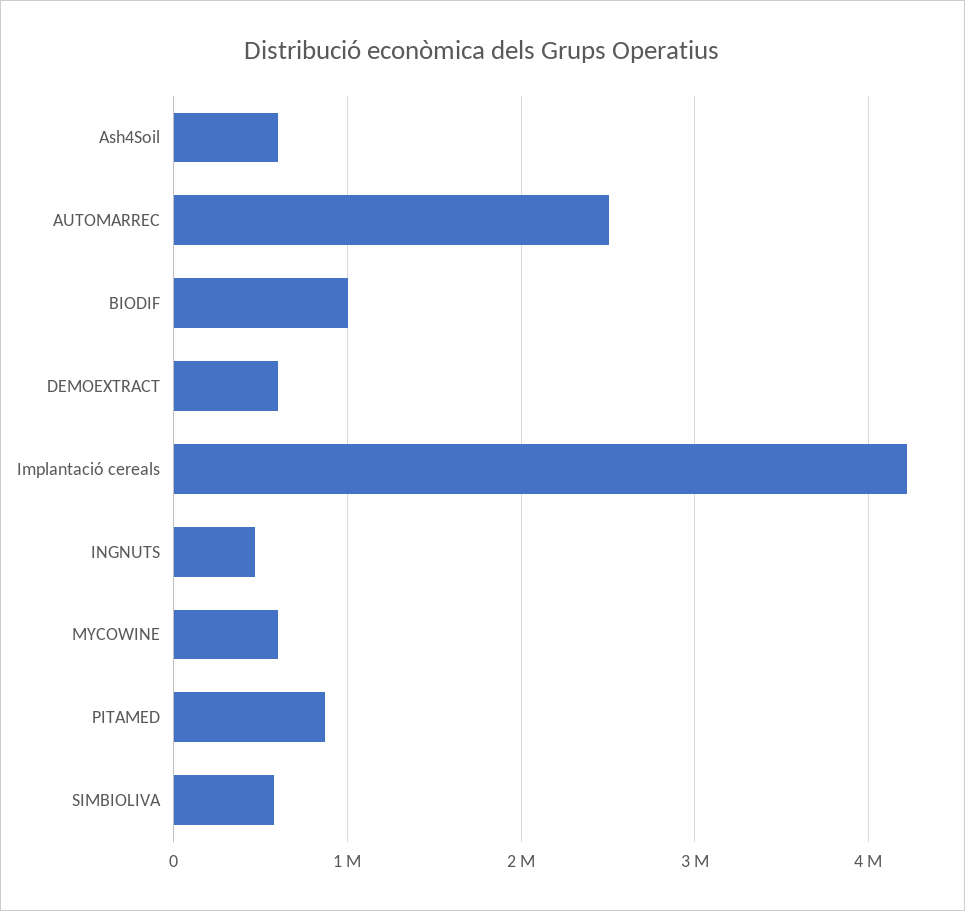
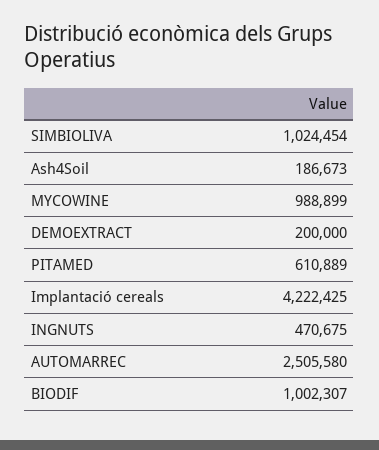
Ash4Soil: 600000 -> 186673
DEMOEXTRACT: 600000 -> 200000
MYCOWINE: 600000 -> 988899
PITAMED: 900000 -> 610889
SIMBIOLIVA: 600000 -> 1024454

